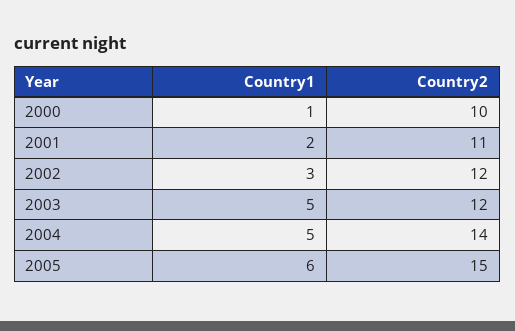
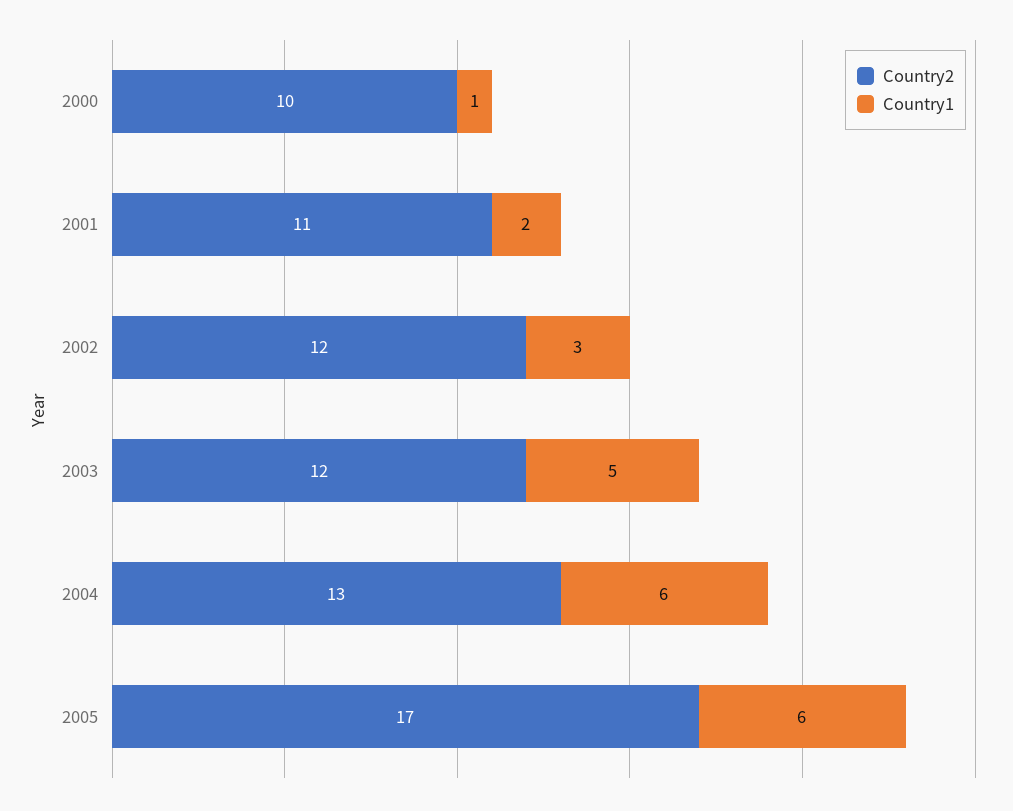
Country1, 2004: 5 -> 6
Country2, 2004: 14 -> 13
Country2, 2005: 15 -> 17

